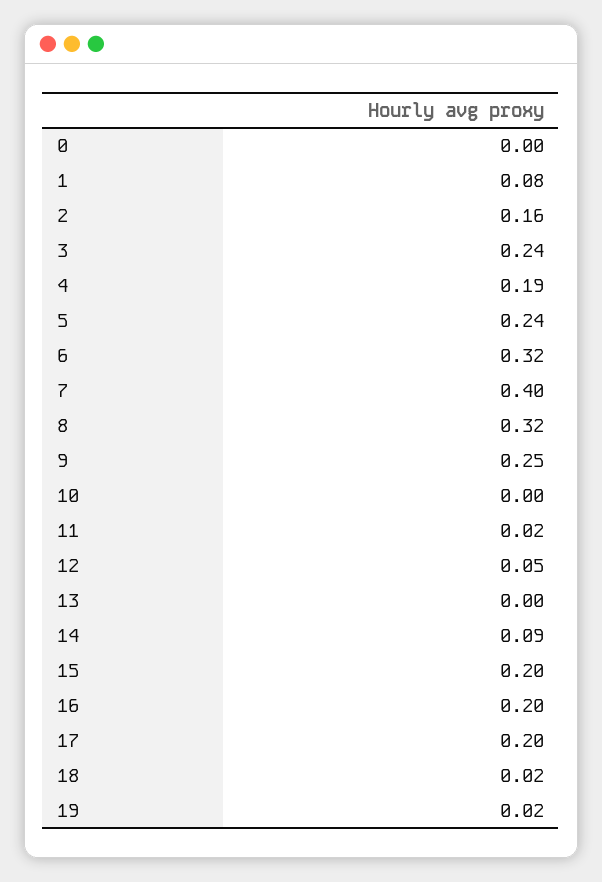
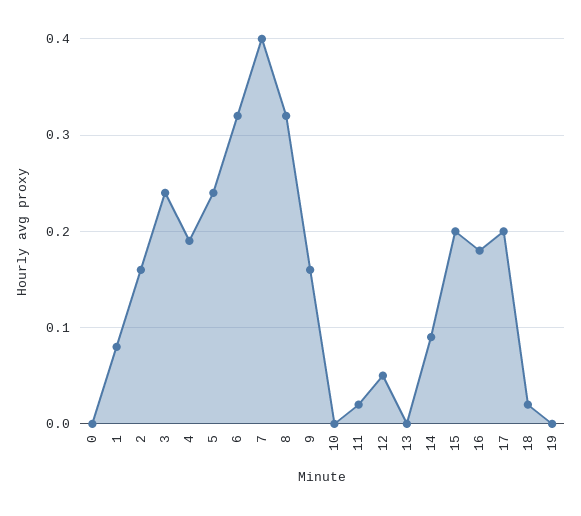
9: 0.25 -> 0.16
16: 0.2 -> 0.18
19: 0.02 -> 0

